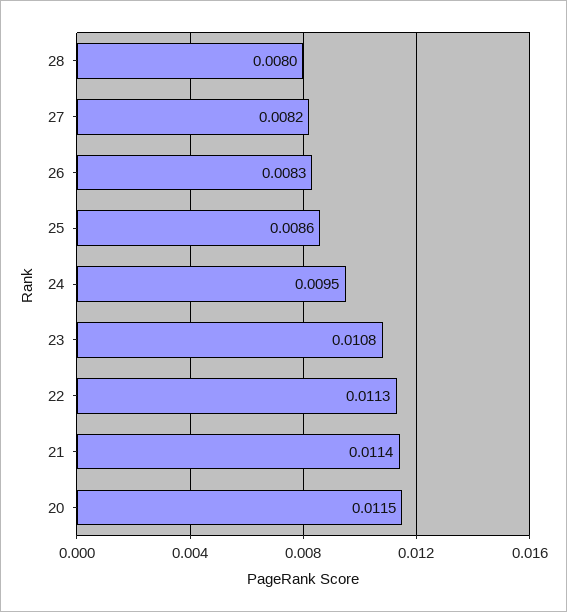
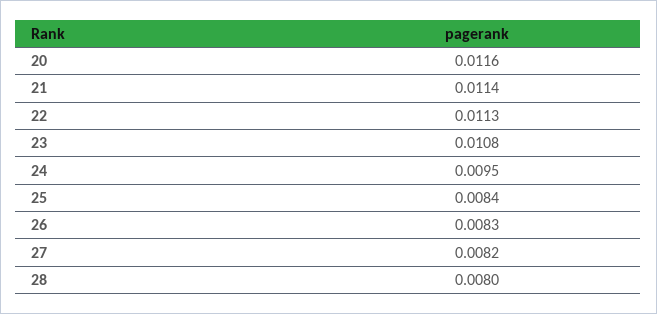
25: 0.0086 -> 0.0084
20: 0.0115 -> 0.0116

